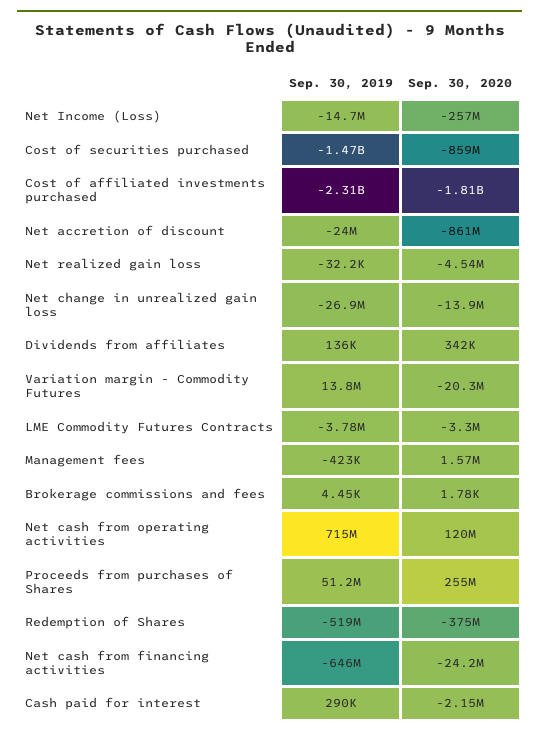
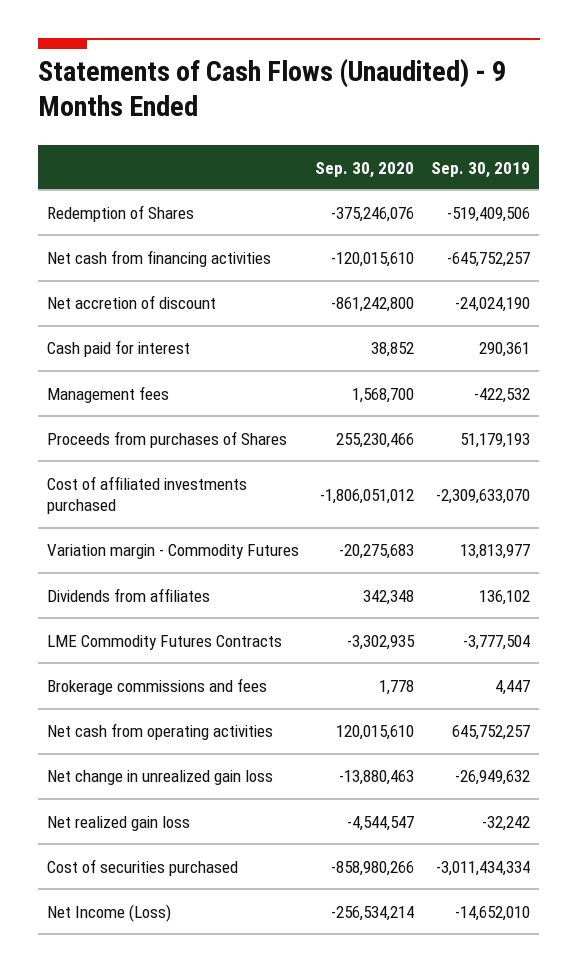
Sep. 30, 2019, Cost of securities purchased: -1470000000 -> -3011434334
Sep. 30, 2019, Net cash from operating activities: 715000000 -> 645752257
Sep. 30, 2020, Net cash from financing activities: -24200000 -> -120015610
Sep. 30, 2020, Cash paid for interest: -2150000 -> 38852

